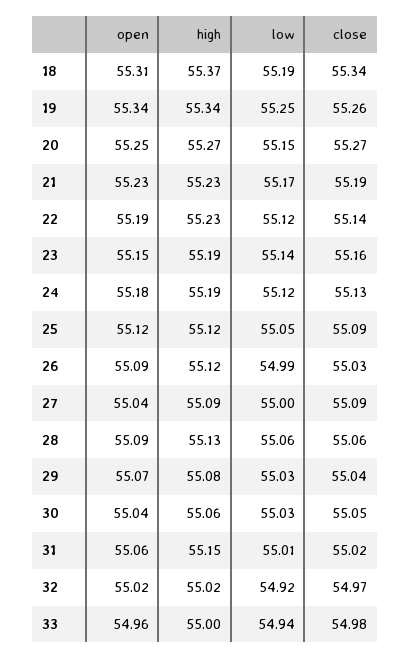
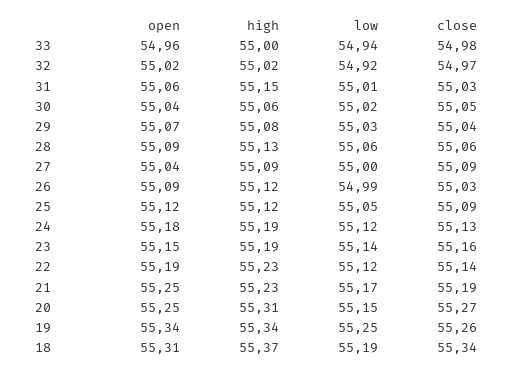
high, 20: 55.27 -> 55.31
open, 21: 55.23 -> 55.25
low, 30: 55.03 -> 55.02
close, 31: 55.02 -> 55.03

